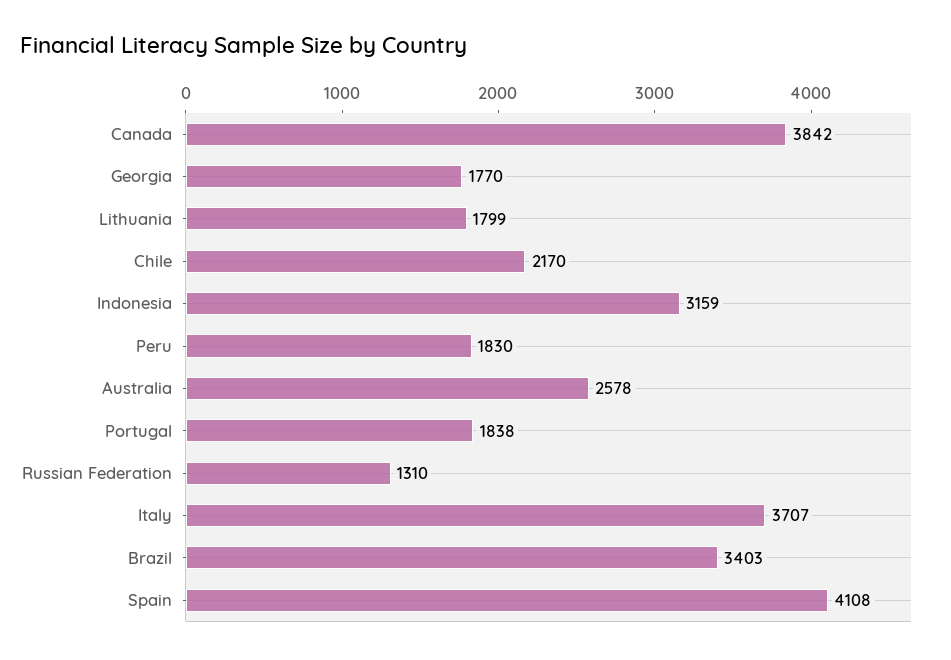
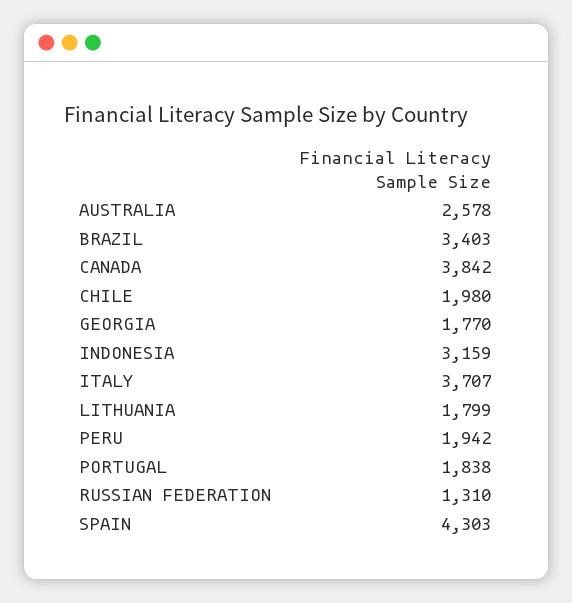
Chile: 2170 -> 1980
Peru: 1830 -> 1942
Spain: 4108 -> 4303

